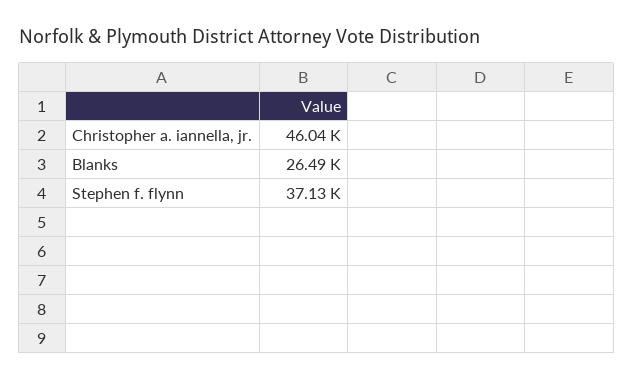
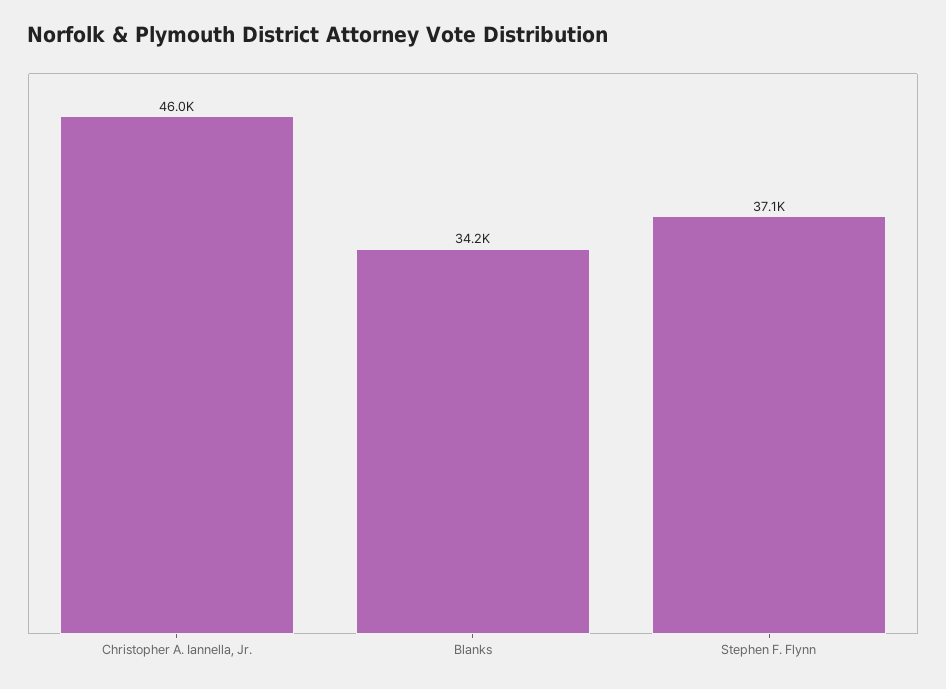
Blanks: 26490 -> 34200

